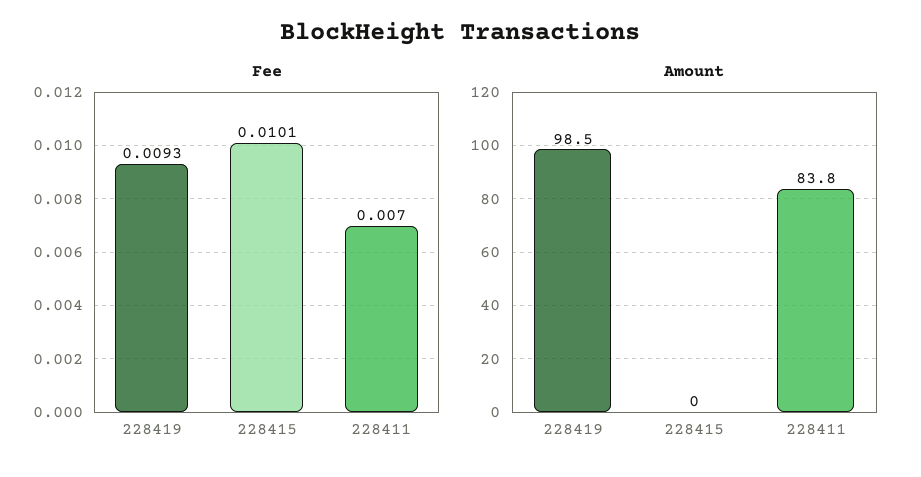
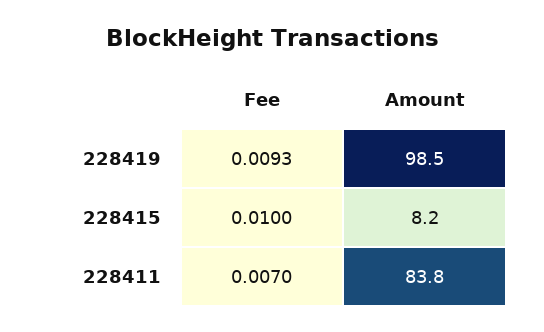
Fee, 228415: 0.0101 -> 0.01
Amount, 228415: 0 -> 8.2

